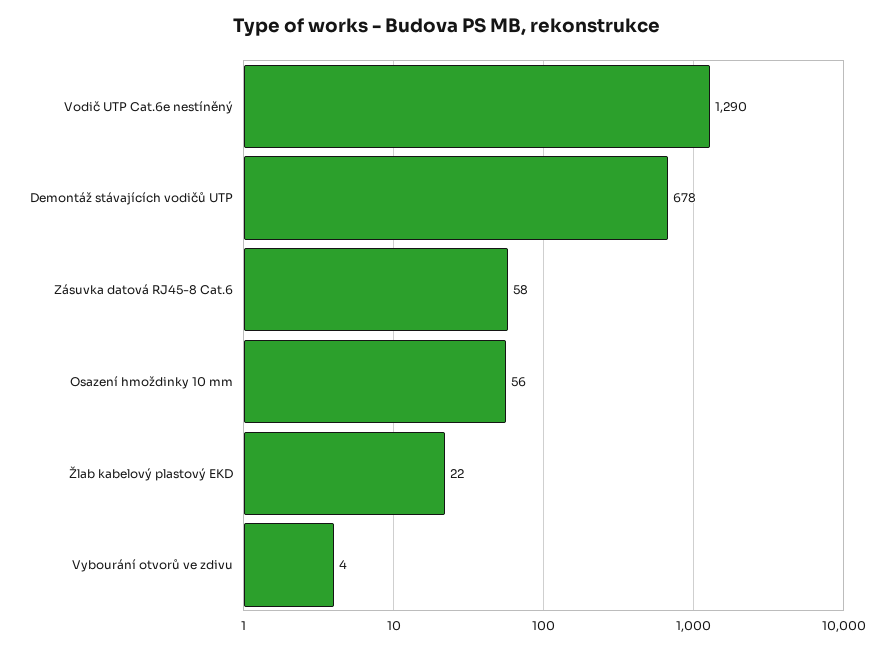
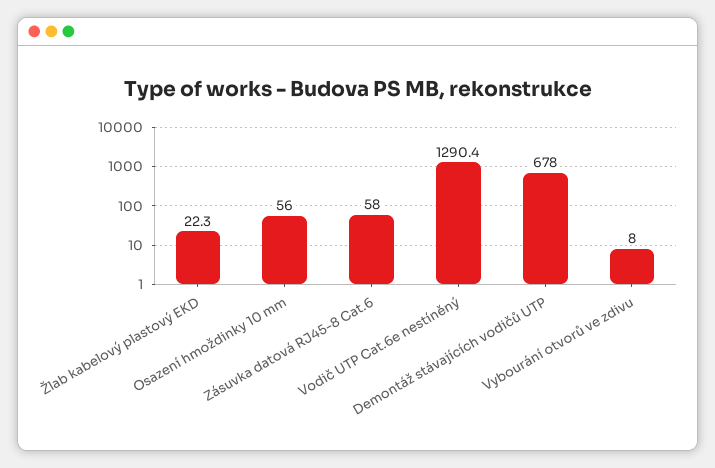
Vybourání otvorů ve zdivu: 4 -> 8

